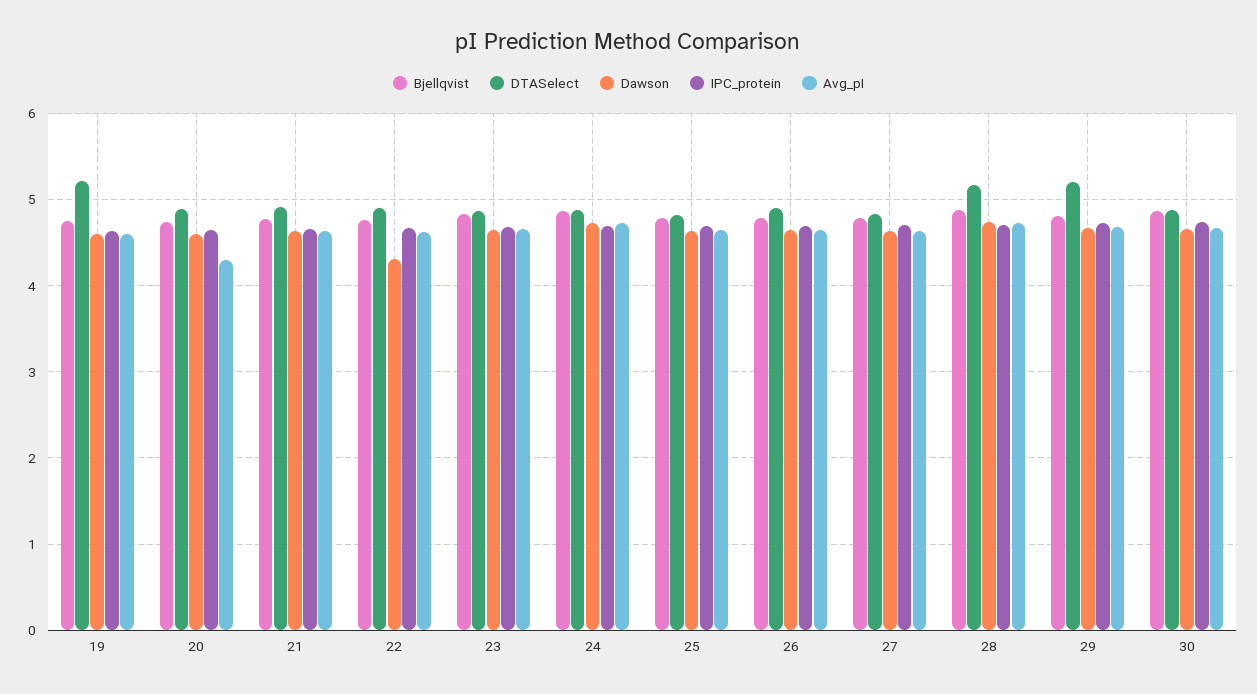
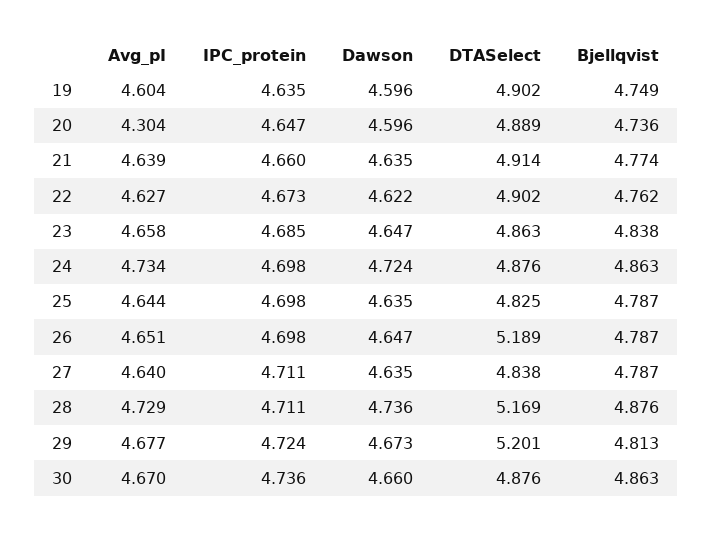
DTASelect, 19: 5.2 -> 4.902
Dawson, 22: 4.3 -> 4.622
DTASelect, 26: 4.9 -> 5.189

